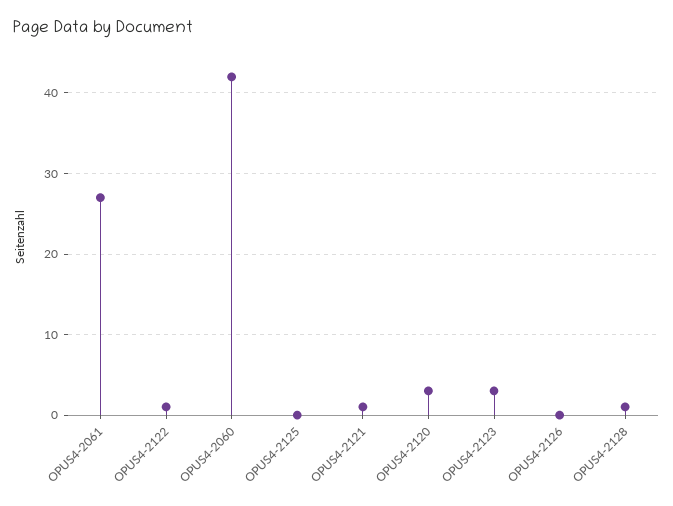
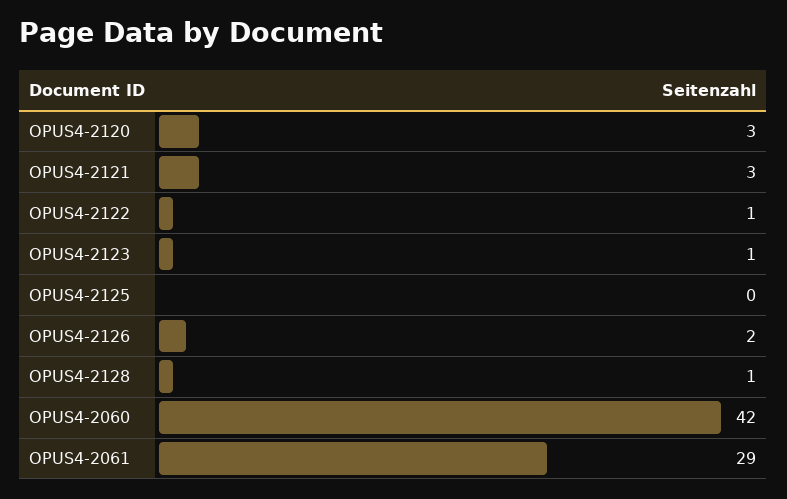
OPUS4-2061: 27 -> 29
OPUS4-2121: 1 -> 3
OPUS4-2123: 3 -> 1
OPUS4-2126: 0 -> 2

